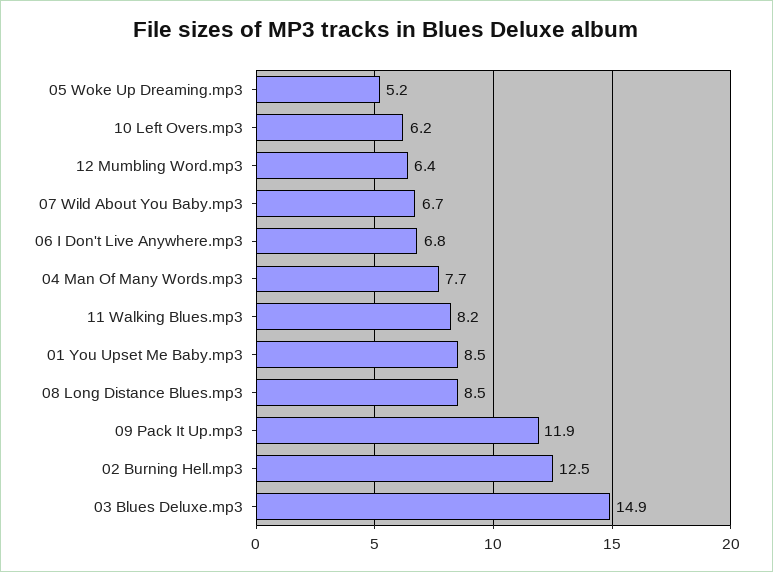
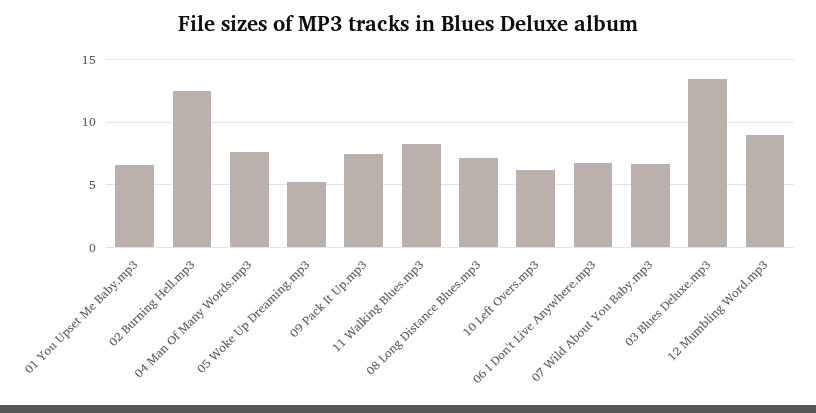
12 Mumbling Word.mp3: 6.4 -> 9
01 You Upset Me Baby.mp3: 8.5 -> 6.5
08 Long Distance Blues.mp3: 8.5 -> 7
09 Pack It Up.mp3: 11.9 -> 7.5
03 Blues Deluxe.mp3: 14.9 -> 13.5

